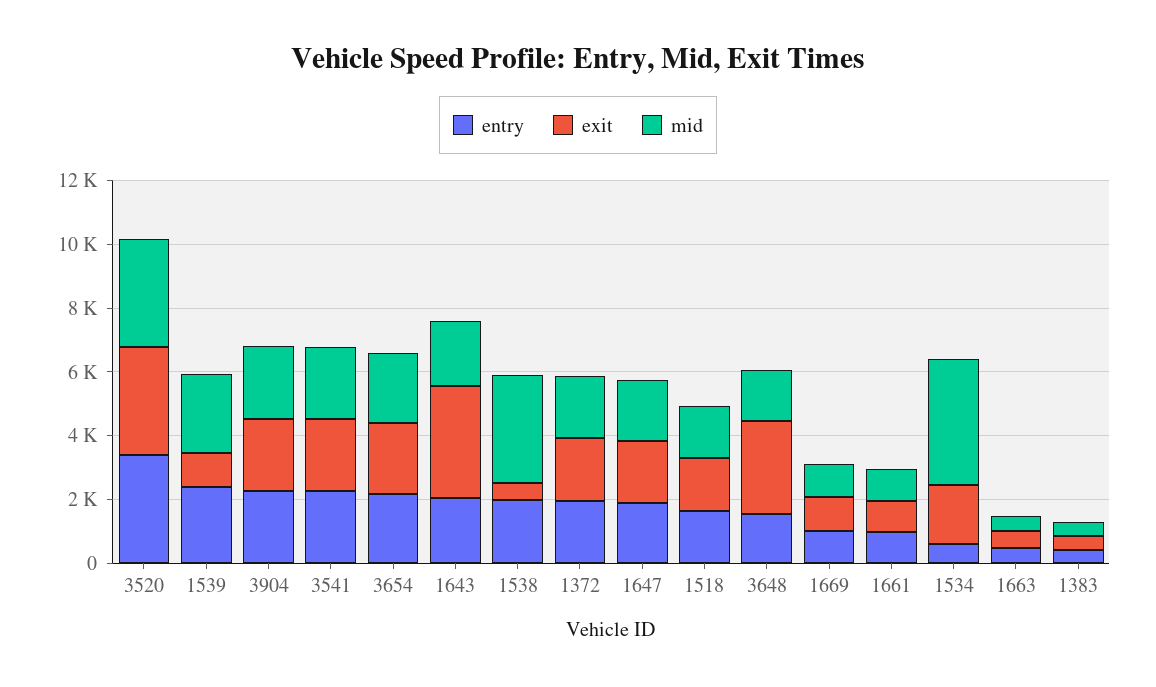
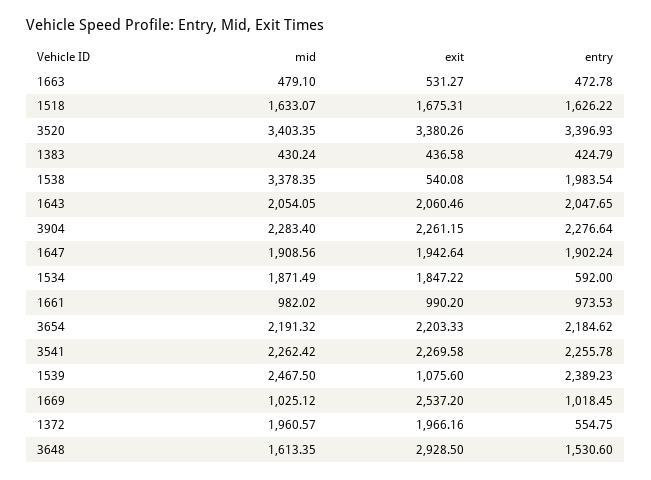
exit, 1643: 3500 -> 2060.46
entry, 1372: 2000 -> 554.75
exit, 1669: 1000 -> 2537.2
mid, 1534: 4000 -> 1871.49

